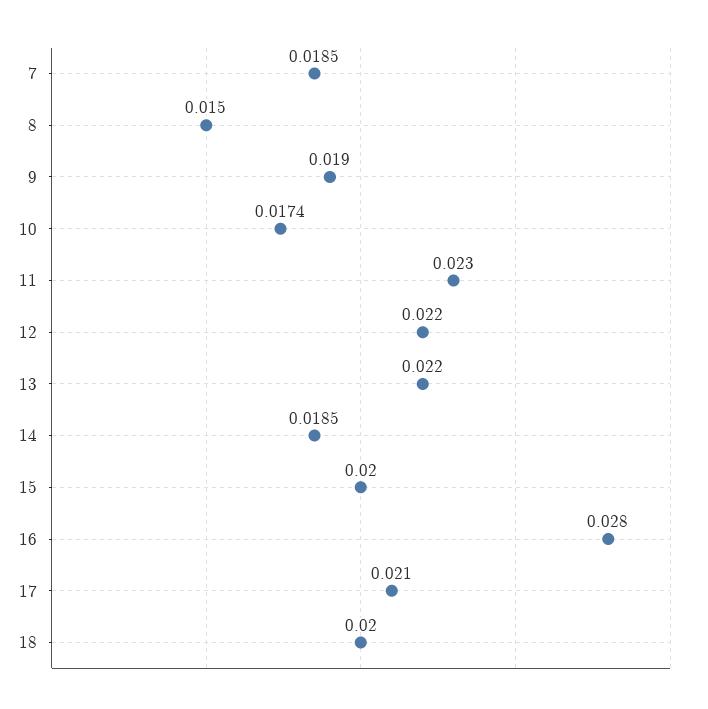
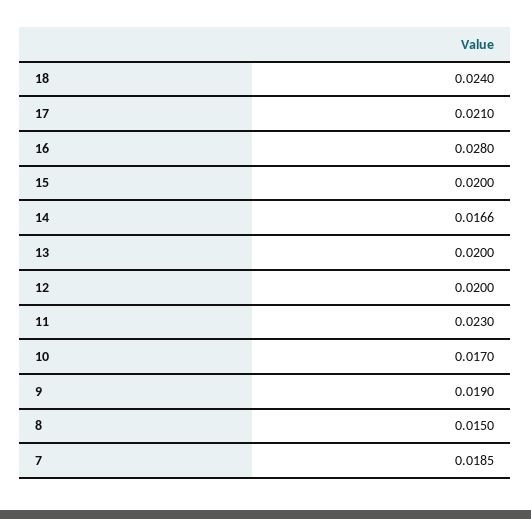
10: 0.0174 -> 0.017
12: 0.022 -> 0.02
13: 0.022 -> 0.02
14: 0.0185 -> 0.0166
18: 0.02 -> 0.024

